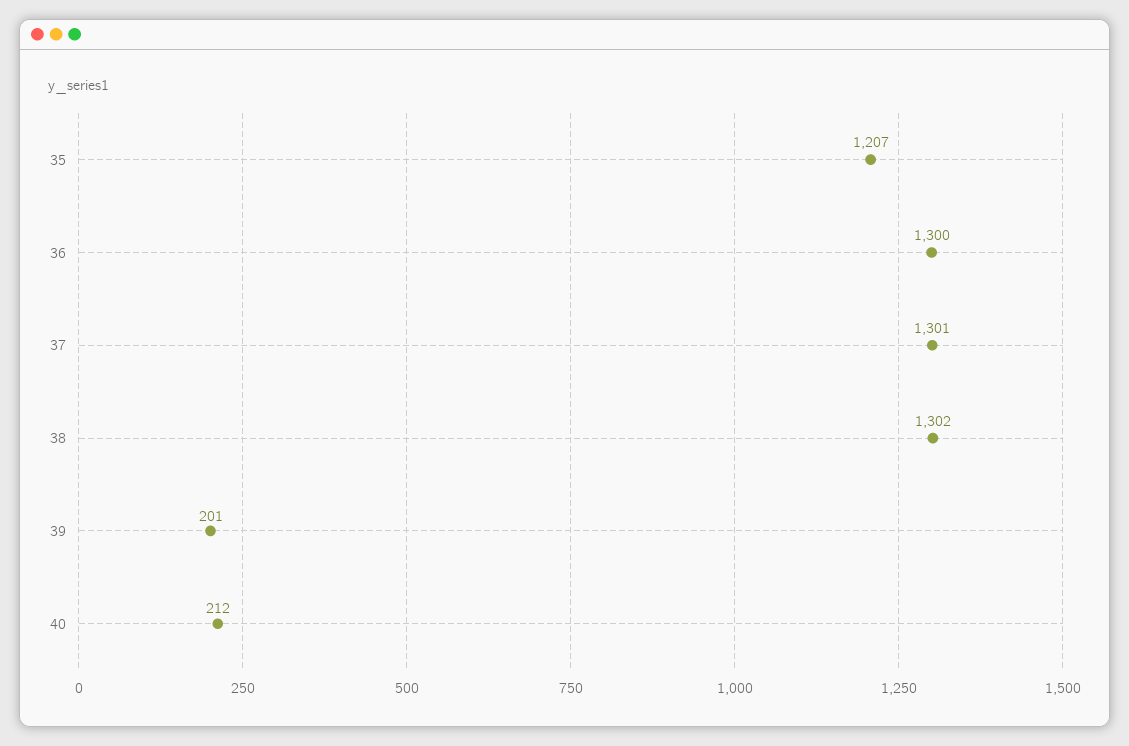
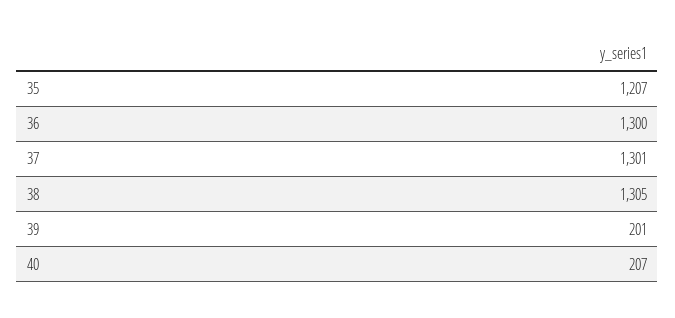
38: 1302 -> 1305
40: 212 -> 207

